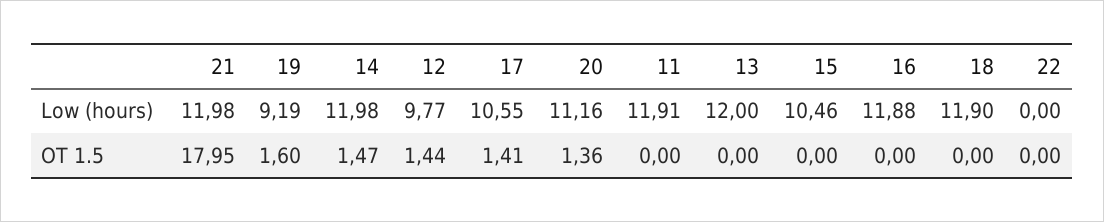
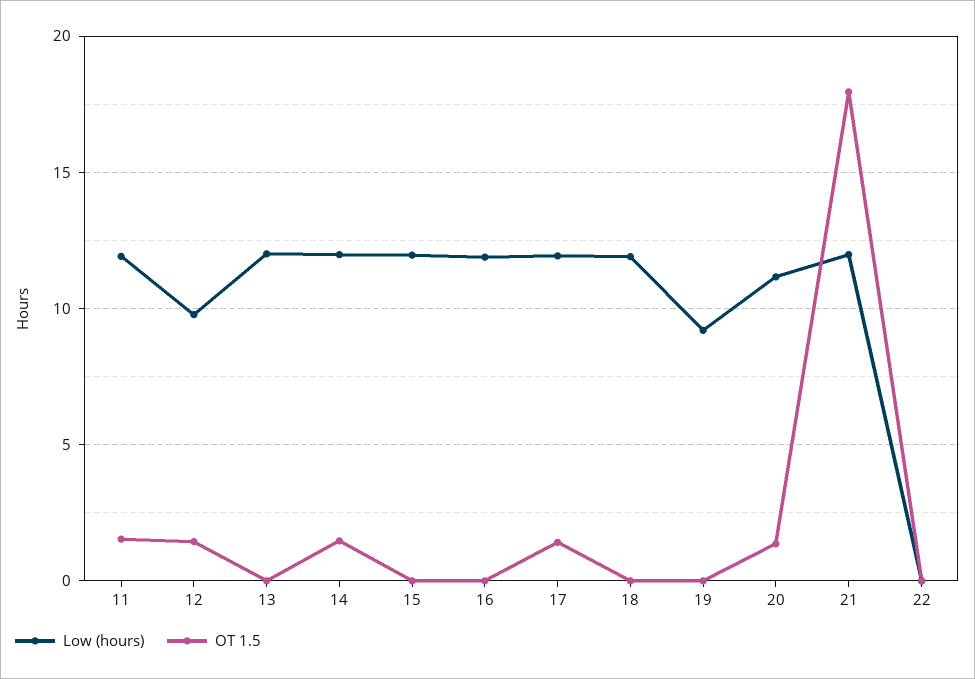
Low (hours), 17: 10.55 -> 12
Low (hours), 15: 10.46 -> 12
OT 1.5, 19: 1.6 -> 0
OT 1.5, 11: 0 -> 1.5

